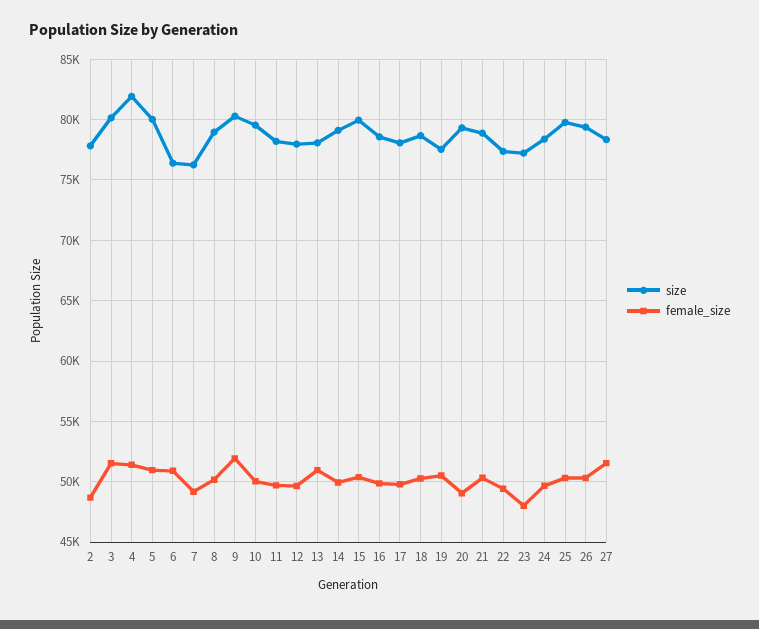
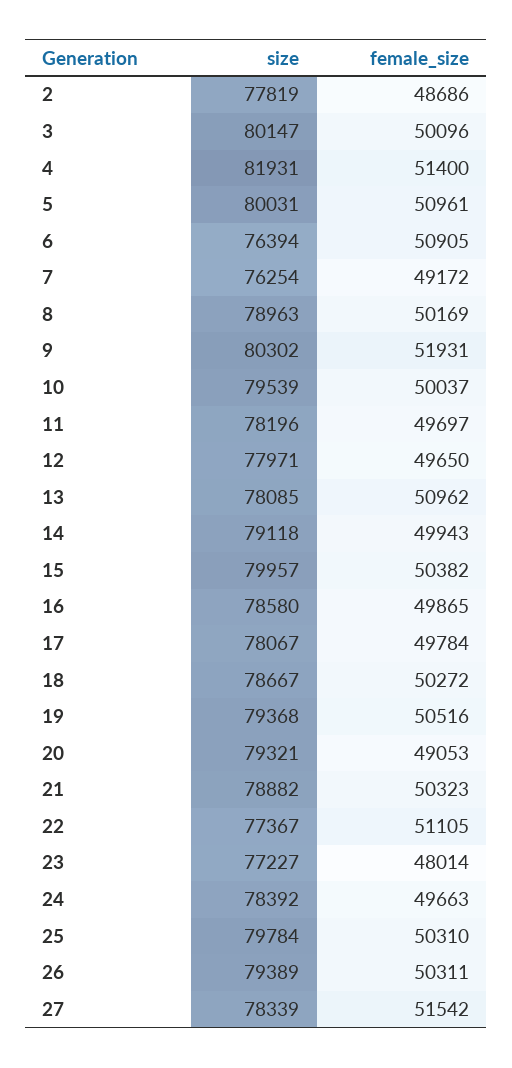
female_size, 3: 51500 -> 50096
size, 19: 77500 -> 79368
female_size, 22: 49500 -> 51105

